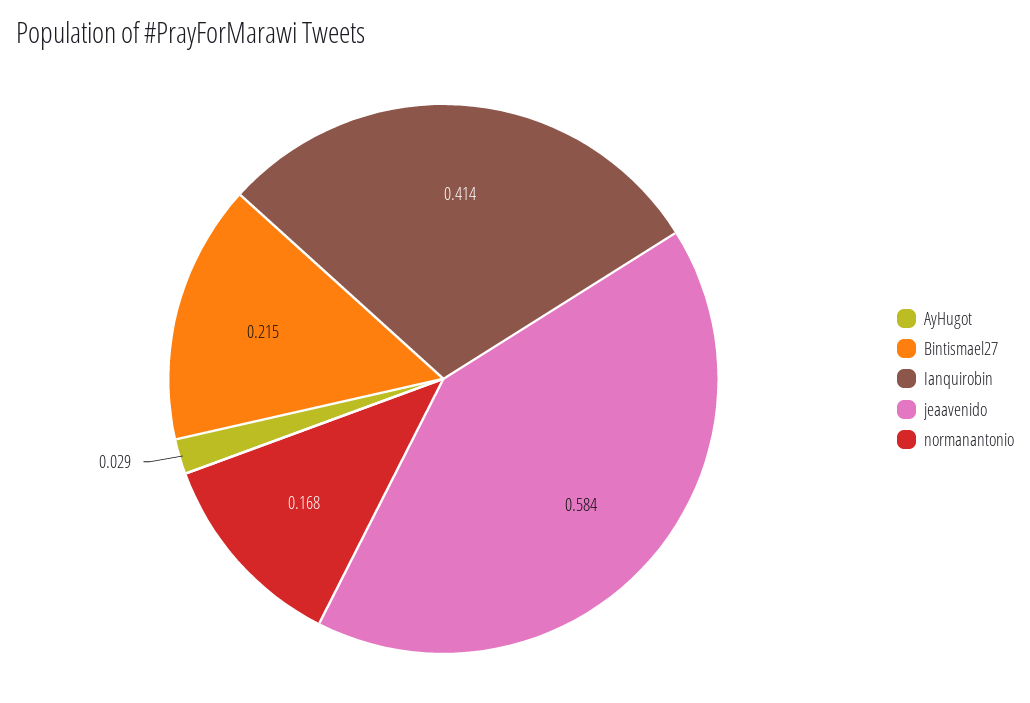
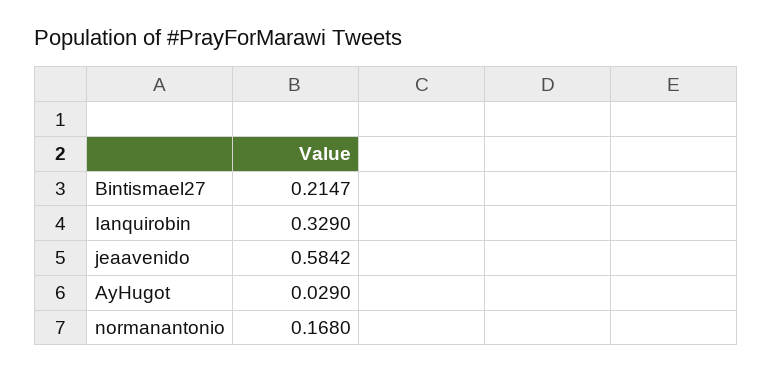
Ianquirobin: 0.414 -> 0.329

